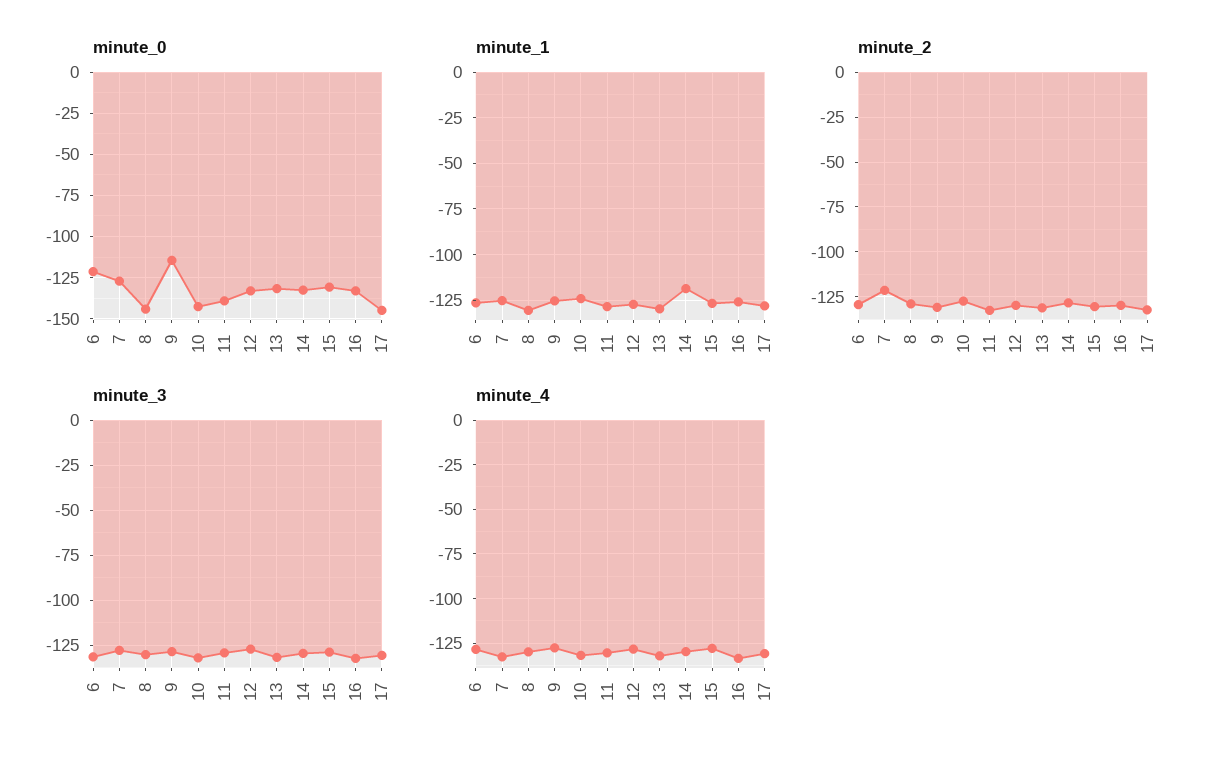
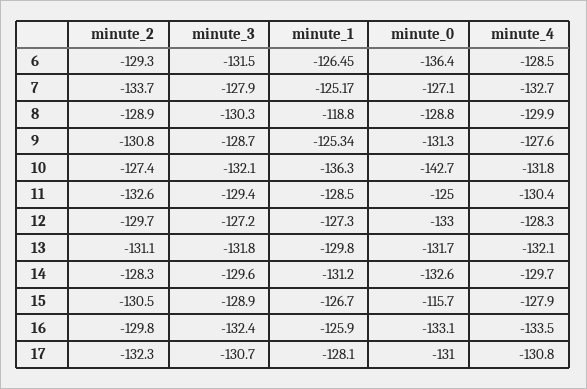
minute_0, 6: -120 -> -136.4
minute_0, 8: -145 -> -128.8
minute_0, 9: -115 -> -131.3
minute_0, 11: -140 -> -125
minute_0, 15: -130 -> -115.7
minute_0, 17: -145 -> -131
minute_1, 8: -130 -> -118.8
minute_1, 10: -125 -> -136.3
minute_1, 14: -120 -> -131.2
minute_2, 7: -120 -> -133.7

